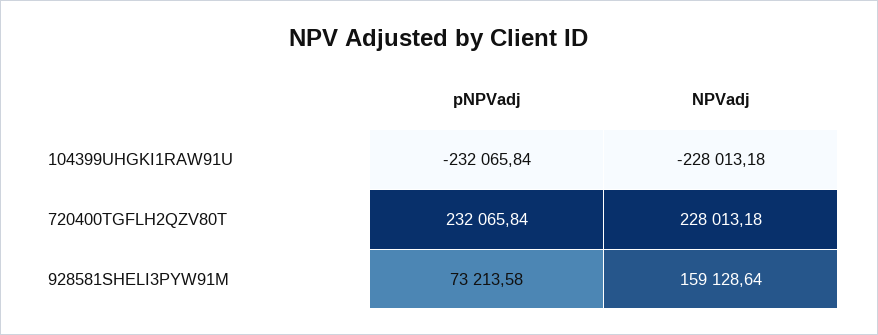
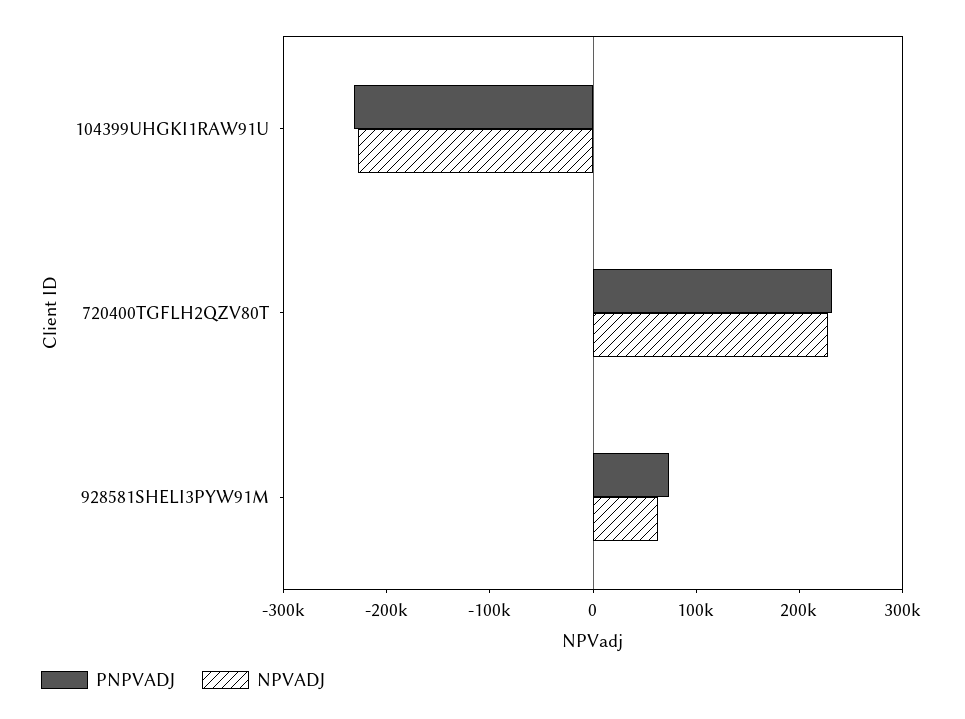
NPVadj, 928581SHELI3PYW91M: 159128.64 -> 60000

